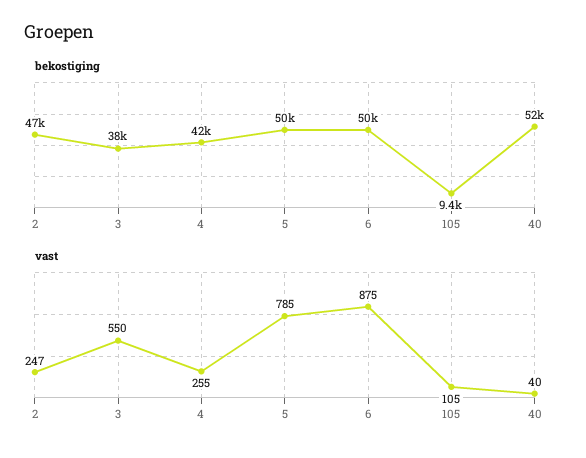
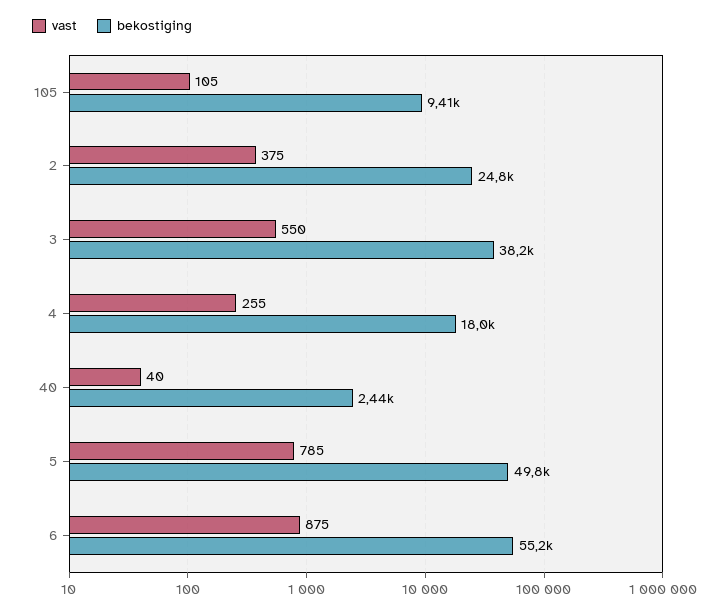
bekostiging, 2: 47000 -> 24800
bekostiging, 4: 42000 -> 18000
bekostiging, 6: 50000 -> 55200
bekostiging, 40: 52000 -> 2440
vast, 2: 247 -> 375

